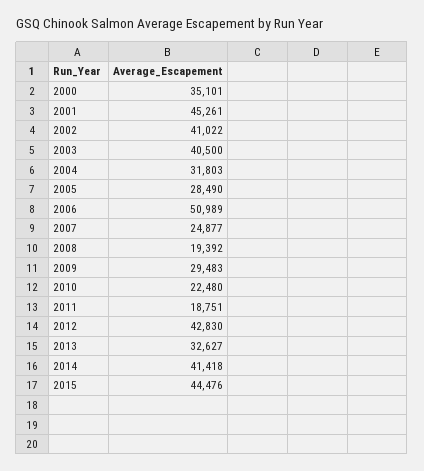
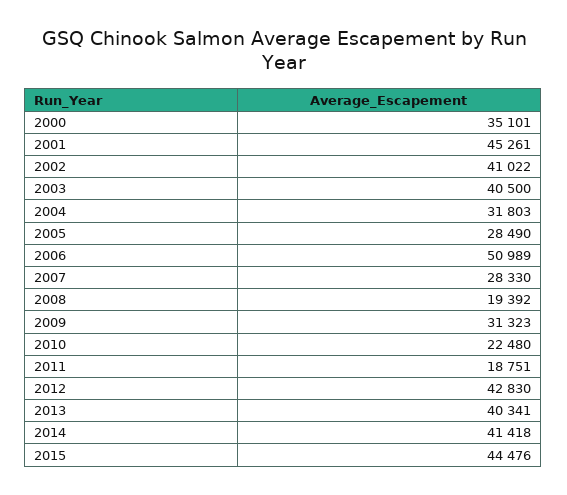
2007: 24877 -> 28330
2009: 29483 -> 31323
2013: 32627 -> 40341

